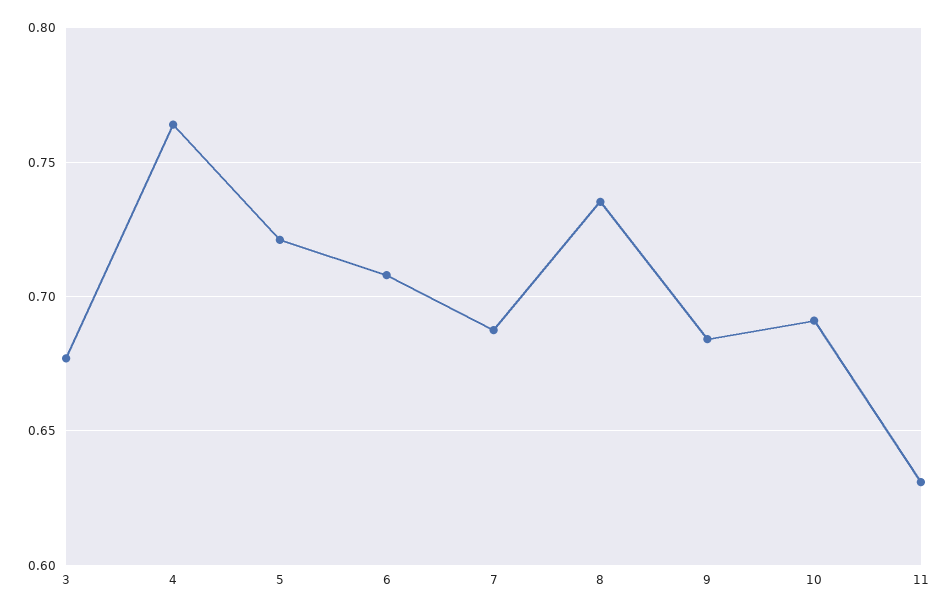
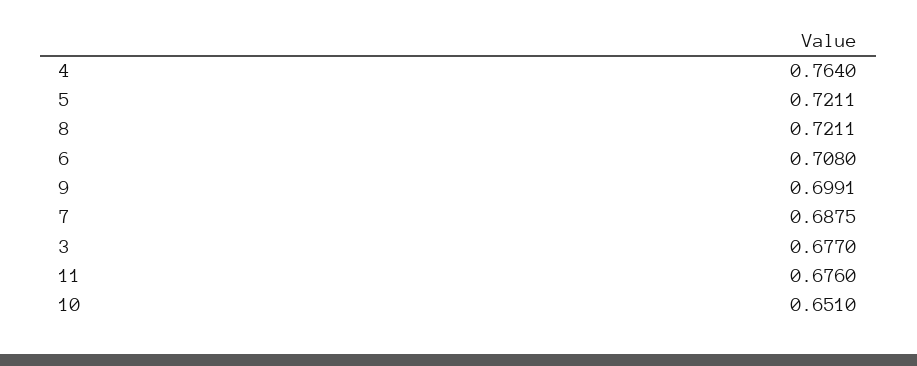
8: 0.735 -> 0.7211
9: 0.685 -> 0.6991
10: 0.69 -> 0.651
11: 0.63 -> 0.676

